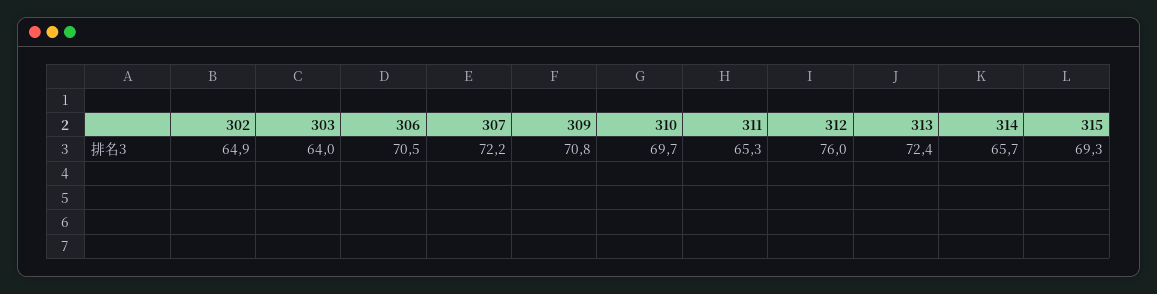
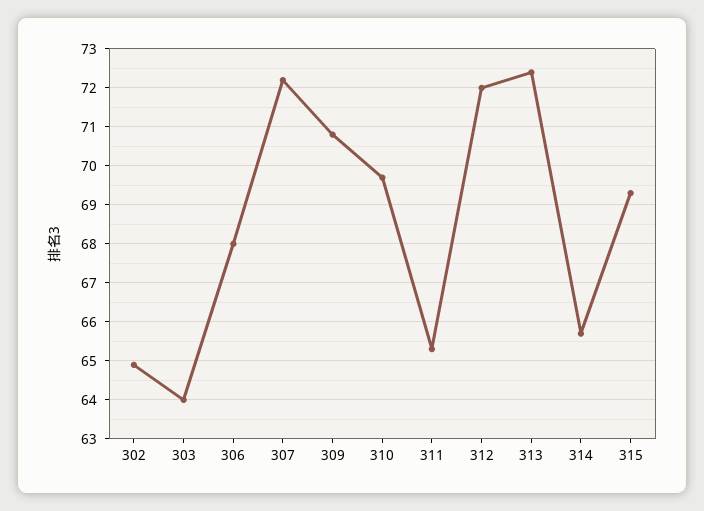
306: 70.5 -> 68
312: 76 -> 72

